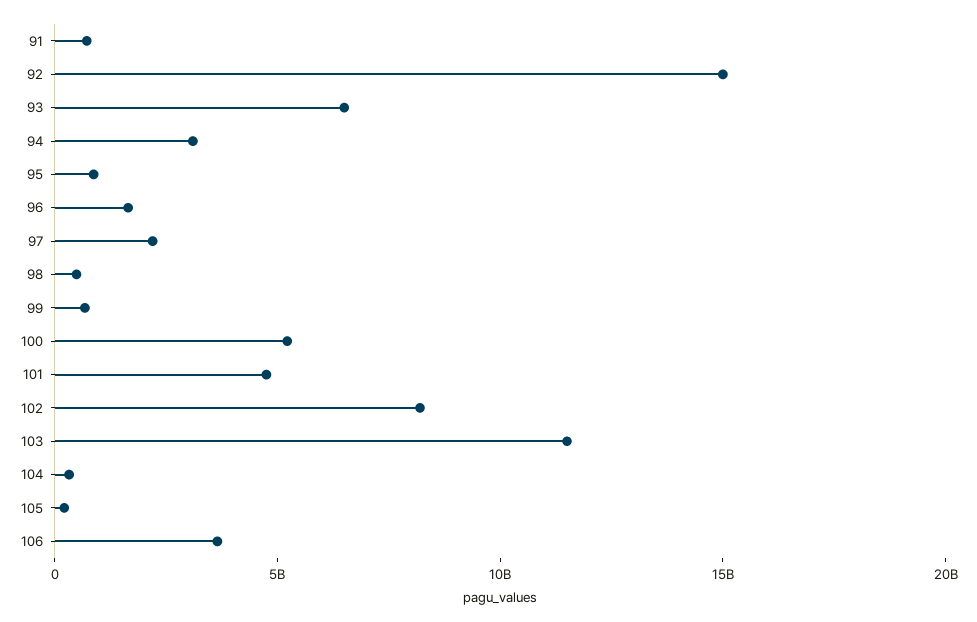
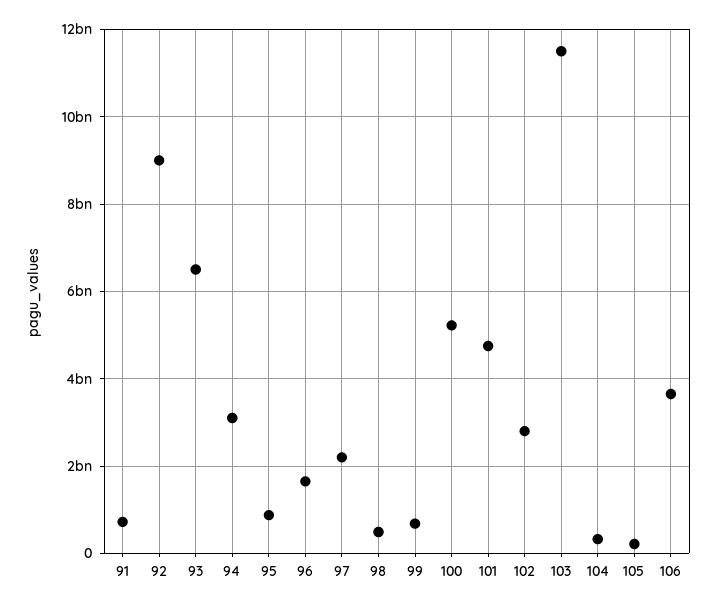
92: 15000000000 -> 9000000000
102: 8000000000 -> 2800000000

